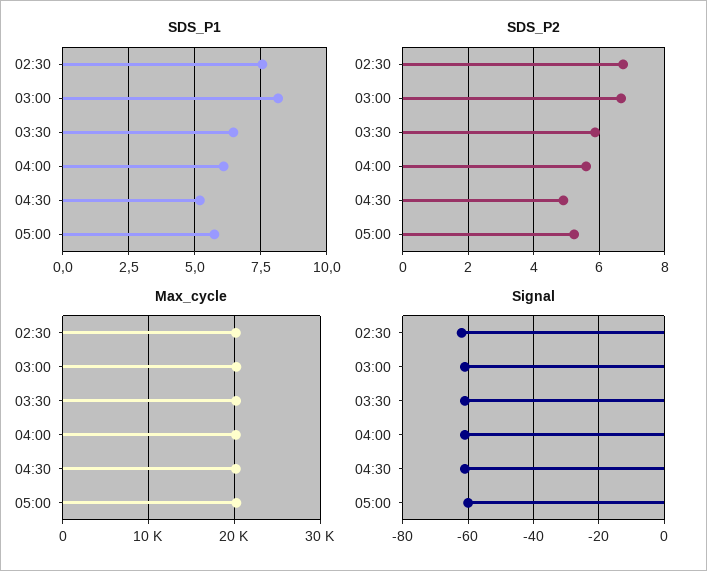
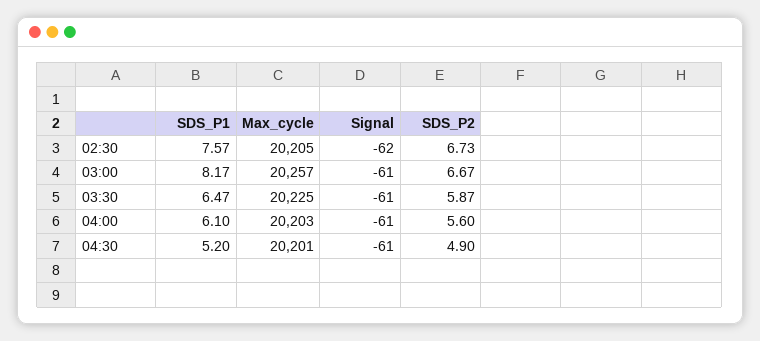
SDS_P1, 05:00: 5.75 -> none
SDS_P2, 05:00: 5.2 -> none
Max_cycle, 05:00: 20000 -> none
Signal, 05:00: -60 -> none

